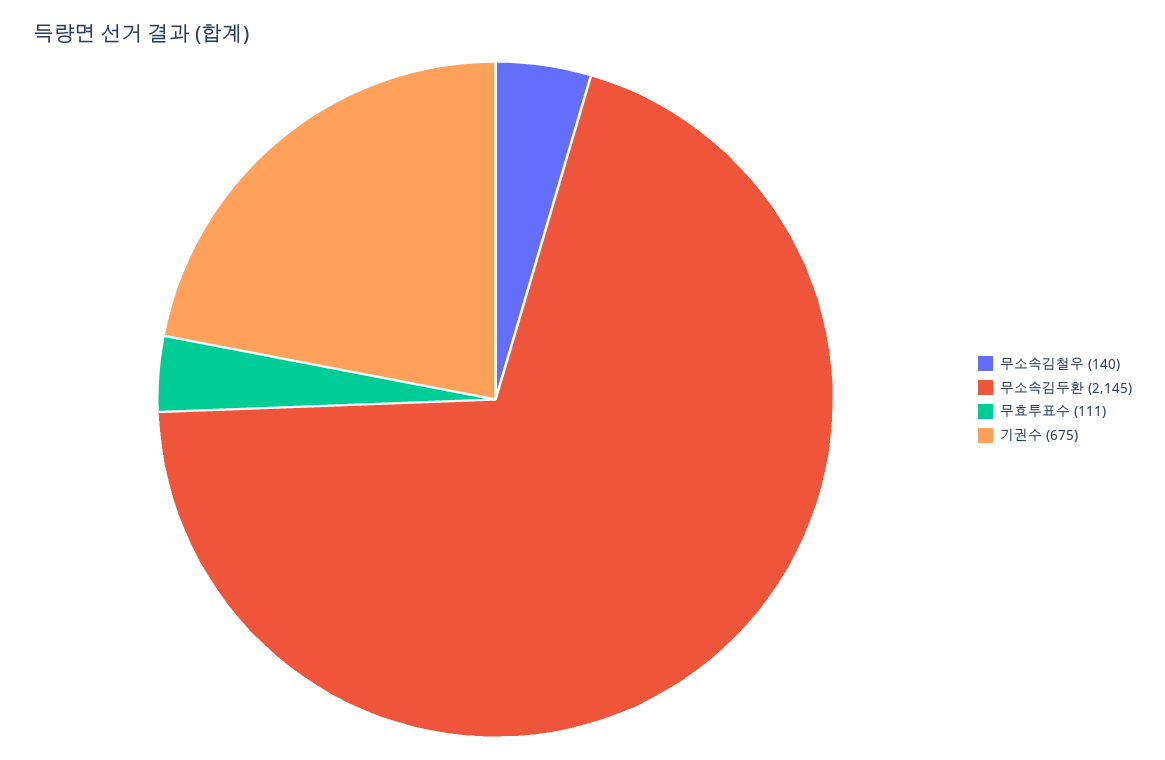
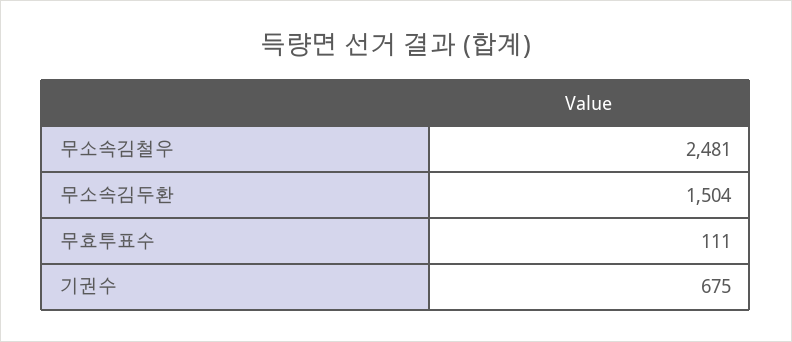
무소속김철우: 140 -> 2481
무소속김두환: 2145 -> 1504

